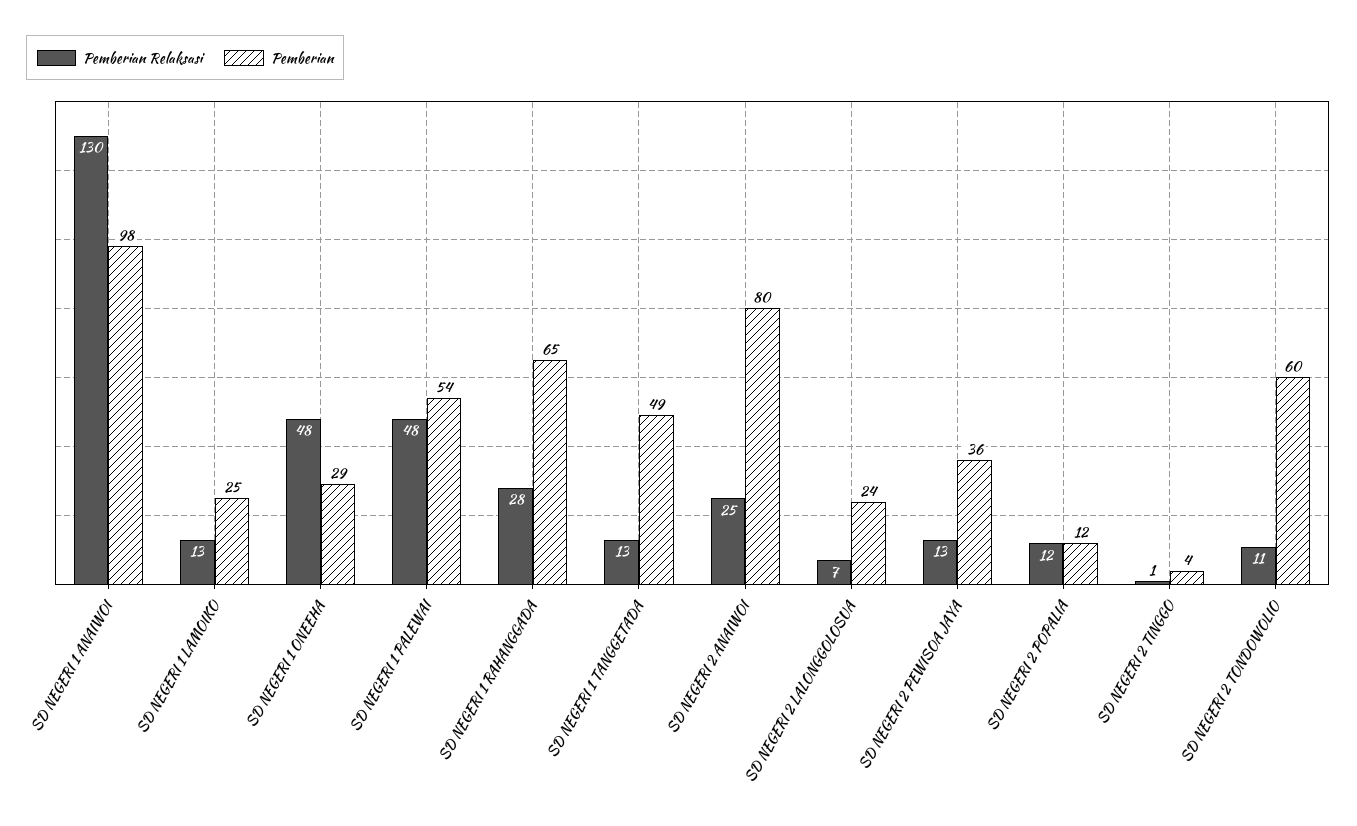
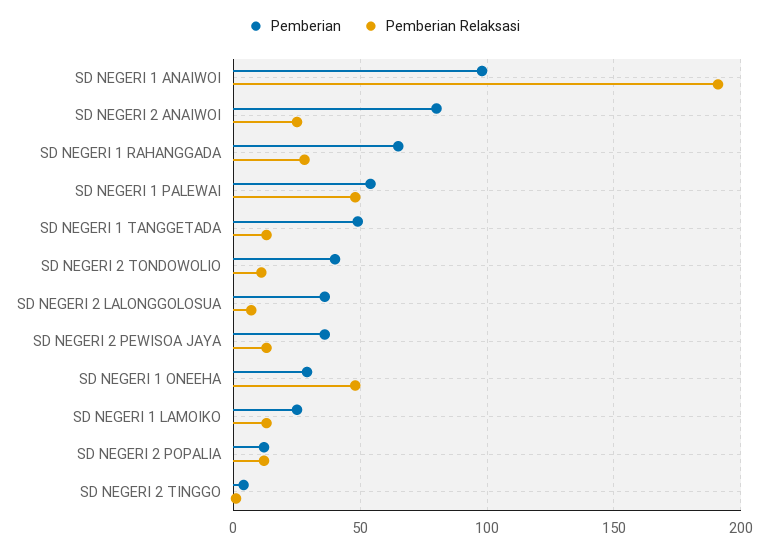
Pemberian Relaksasi, SD NEGERI 1 ANAIWOI: 130 -> 190
Pemberian, SD NEGERI 2 LALONGGOLOSUA: 24 -> 35
Pemberian, SD NEGERI 2 TONDOWOLIO: 60 -> 40

